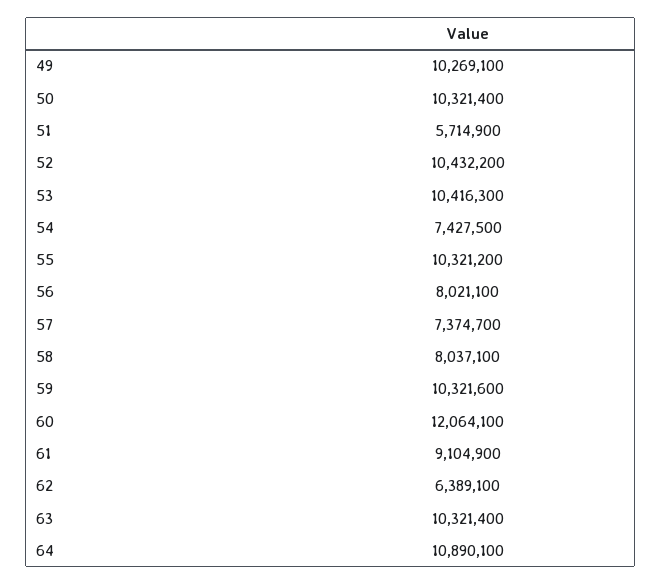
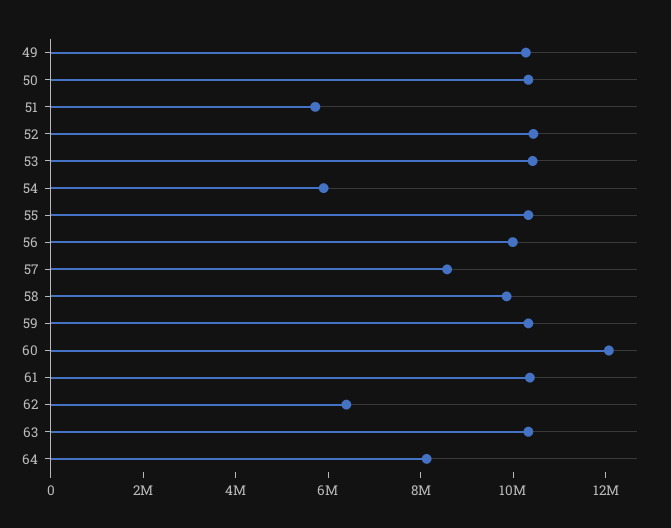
54: 7427500 -> 6000000
56: 8021100 -> 10000000
57: 7374700 -> 8500000
58: 8037100 -> 10000000
61: 9104900 -> 10500000
64: 10890100 -> 8000000

